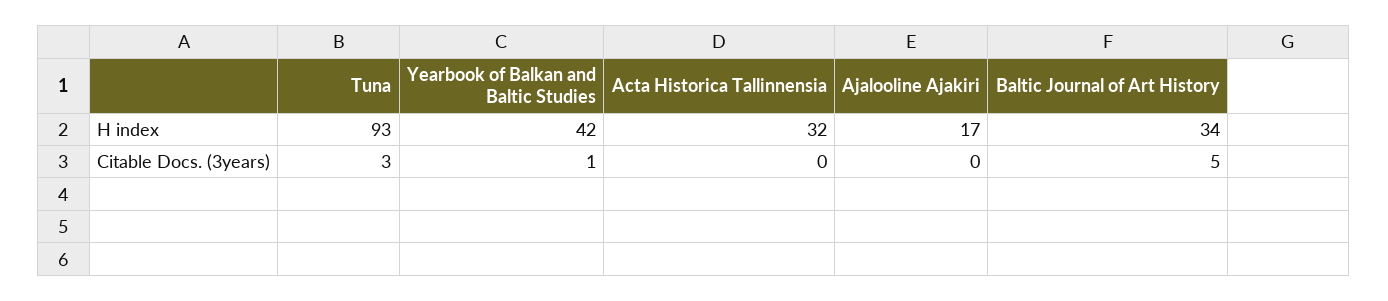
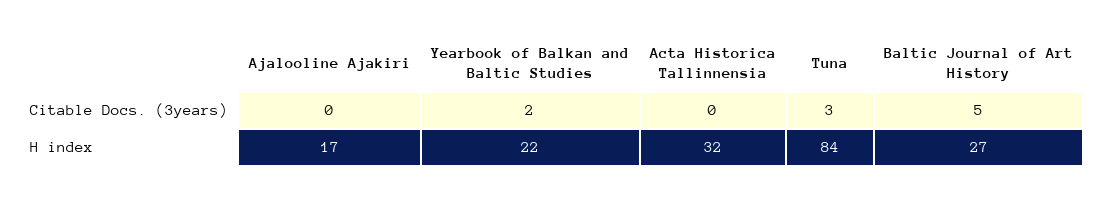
Tuna, H index: 93 -> 84
Yearbook of Balkan and Baltic Studies, H index: 42 -> 22
Baltic Journal of Art History, H index: 34 -> 27
Yearbook of Balkan and Baltic Studies, Citable Docs. (3years): 1 -> 2

